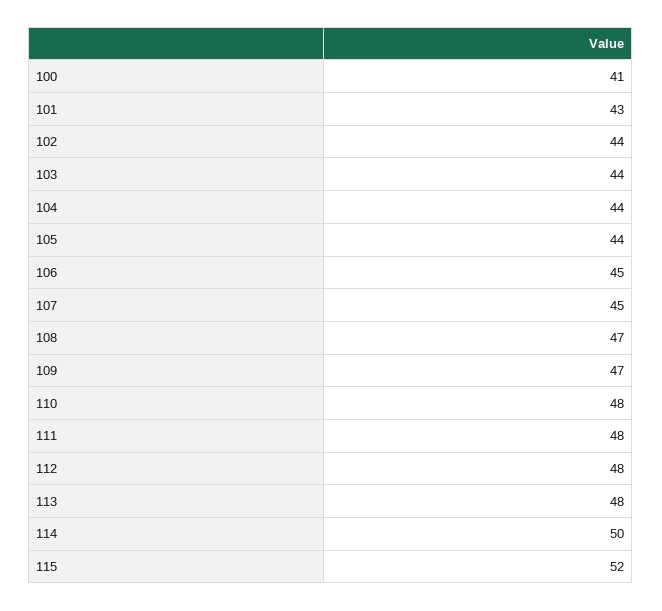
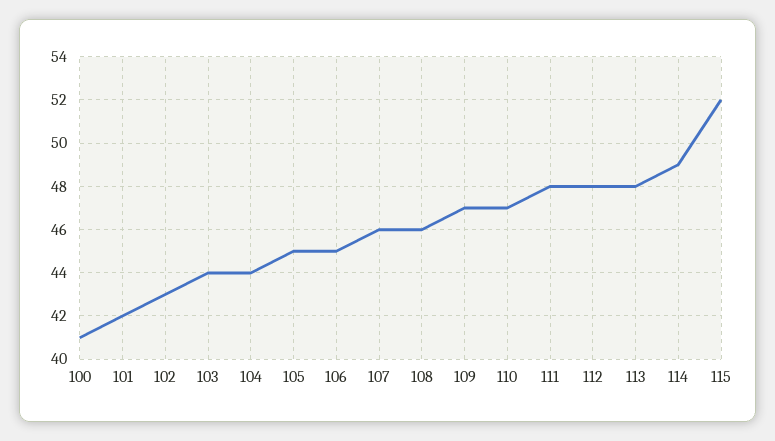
101: 43 -> 42
102: 44 -> 43
105: 44 -> 45
107: 45 -> 46
108: 47 -> 46
110: 48 -> 47
114: 50 -> 49

